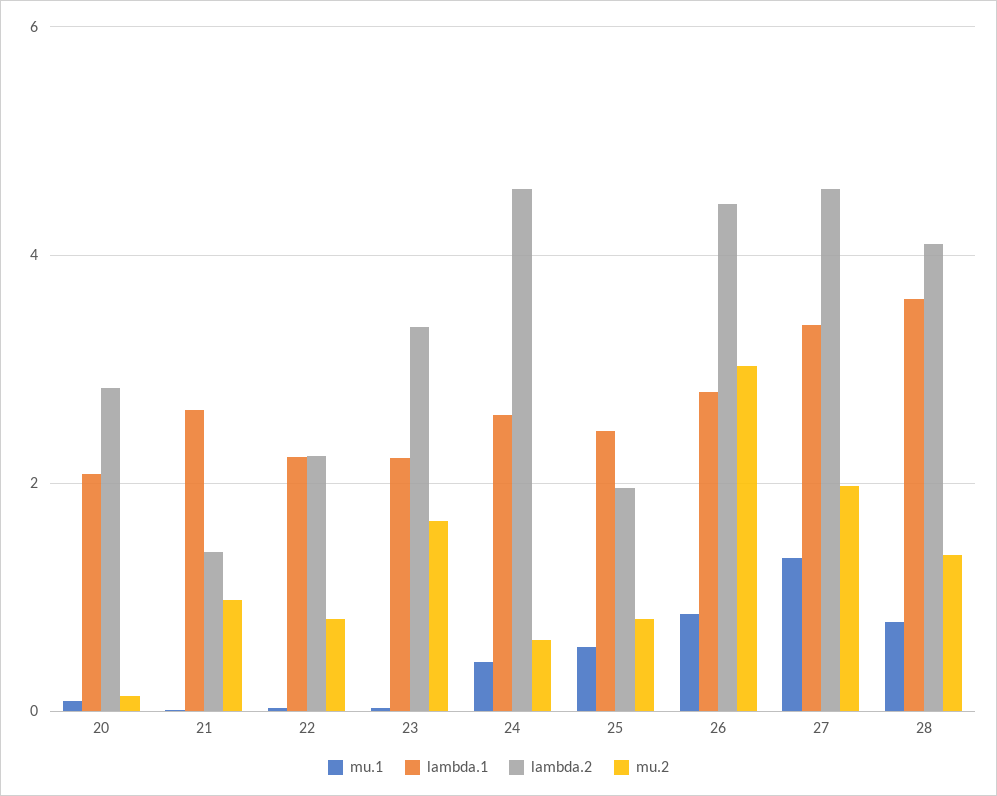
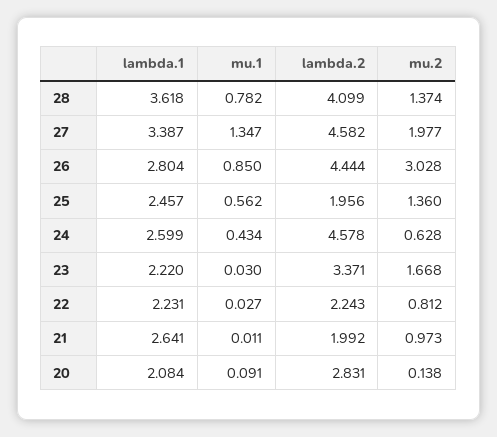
lambda.2, 21: 1.4 -> 1.992
mu.2, 25: 0.8 -> 1.36

